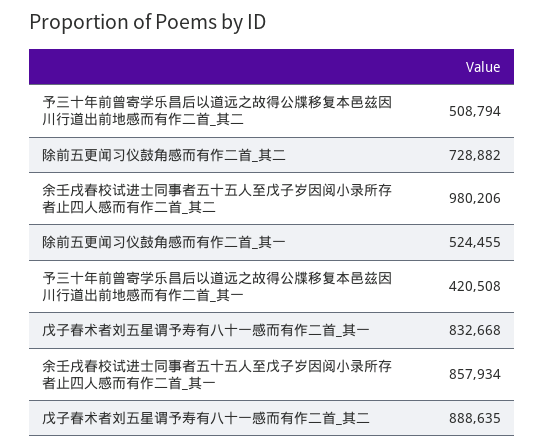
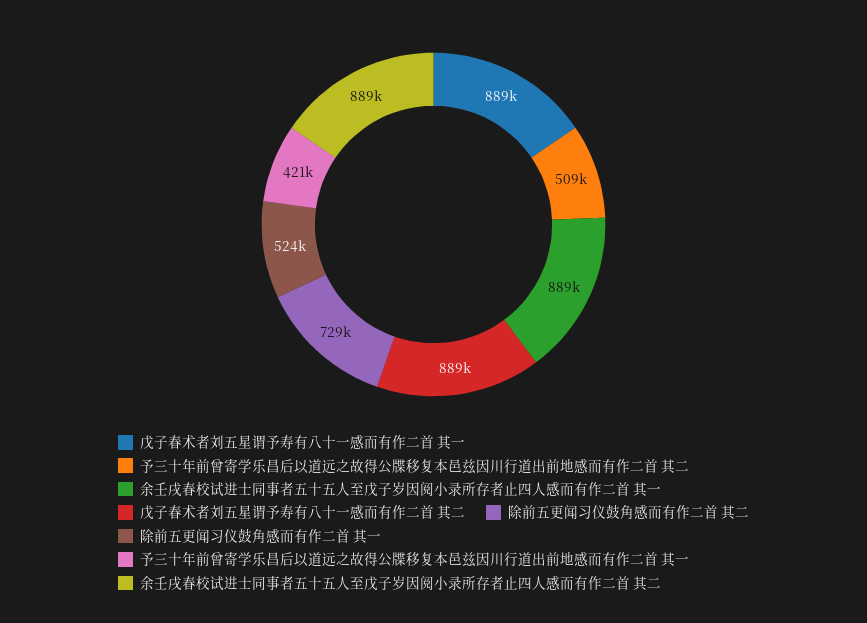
余壬戌春校试进士同事者五十五人至戊子岁因阅小录所存者止四人感而有作二首_其二: 980206 -> 889000
戊子春术者刘五星谓予寿有八十一感而有作二首_其一: 832668 -> 889000
余壬戌春校试进士同事者五十五人至戊子岁因阅小录所存者止四人感而有作二首_其一: 857934 -> 889000

